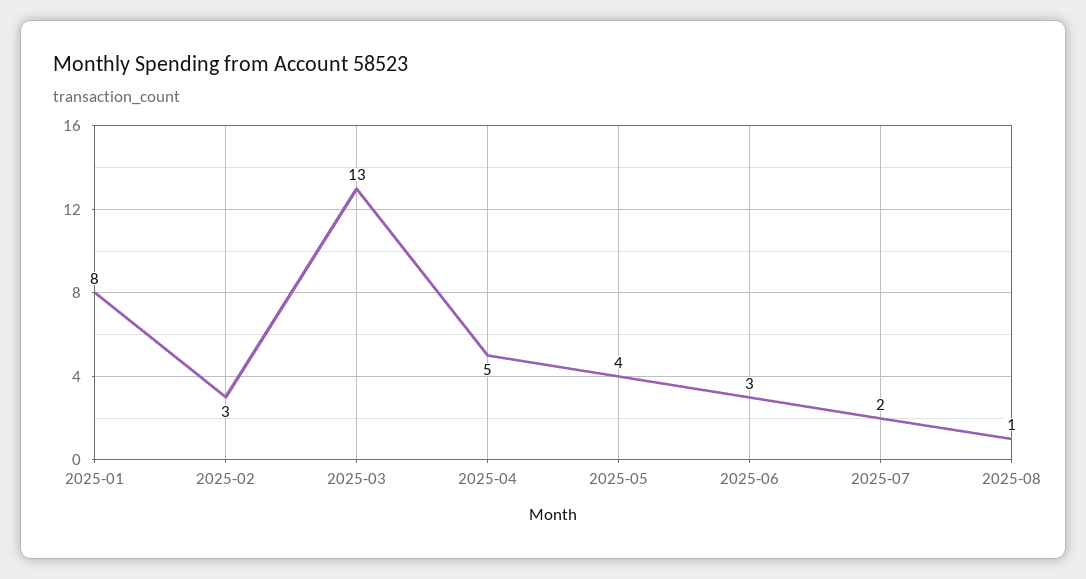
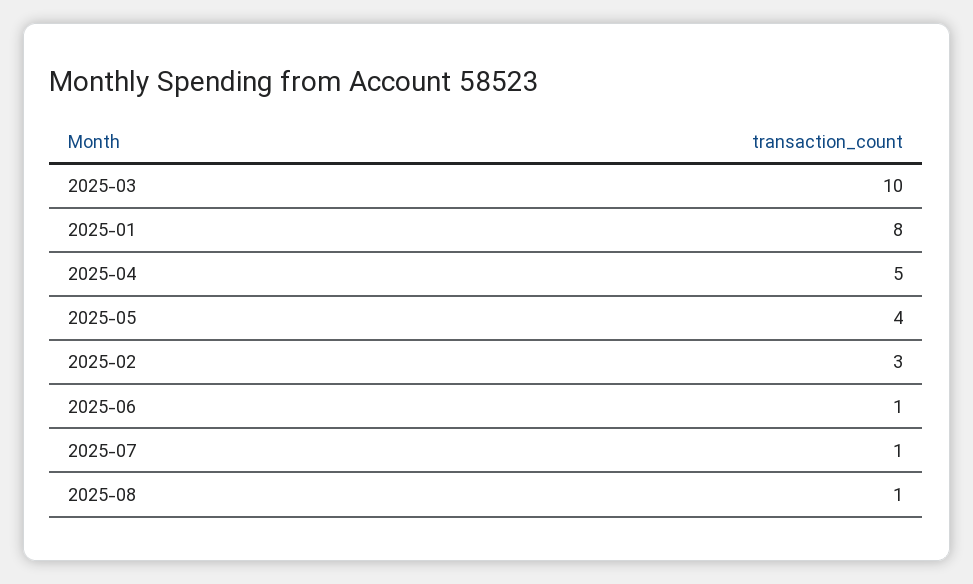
2025-03: 13 -> 10
2025-06: 3 -> 1
2025-07: 2 -> 1

